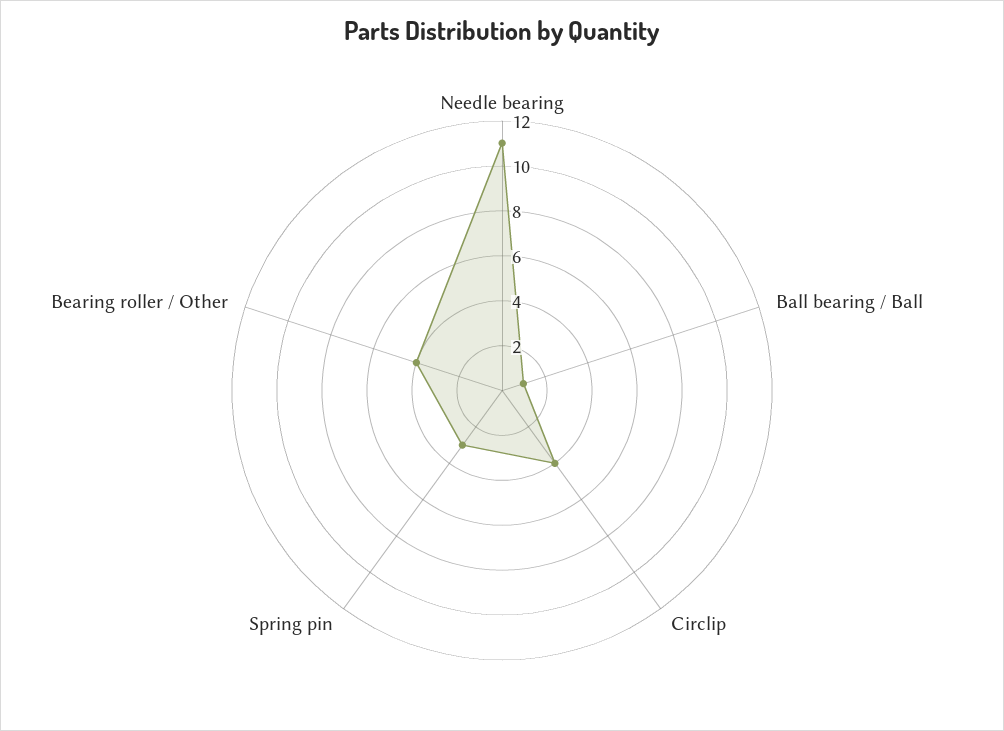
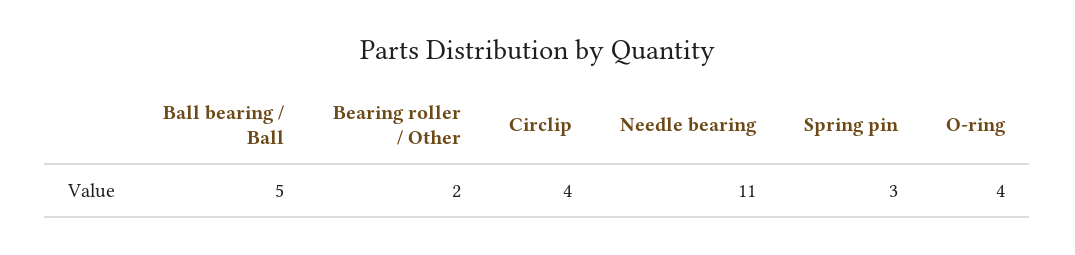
Ball bearing / Ball: 1 -> 5
Bearing roller / Other: 4 -> 2
O-ring: none -> 4

